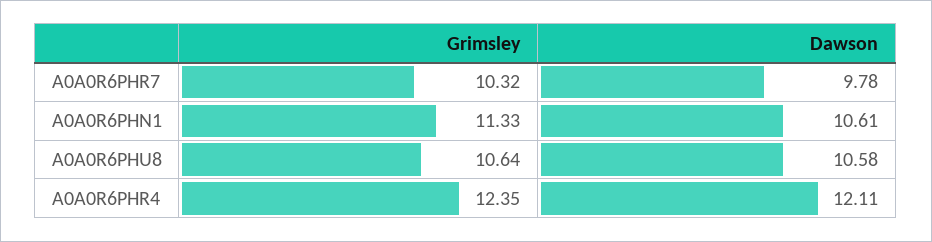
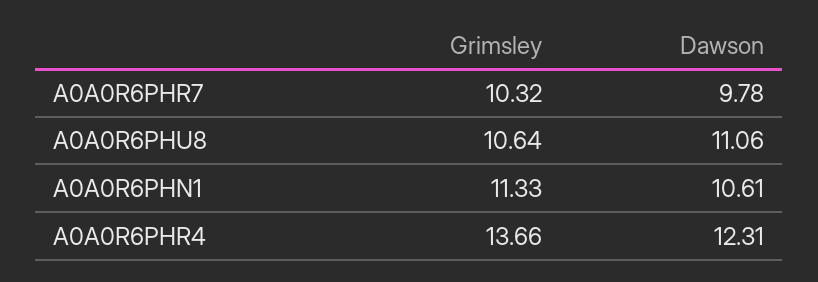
Dawson, A0A0R6PHU8: 10.58 -> 11.06
Grimsley, A0A0R6PHR4: 12.35 -> 13.66
Dawson, A0A0R6PHR4: 12.11 -> 12.31

